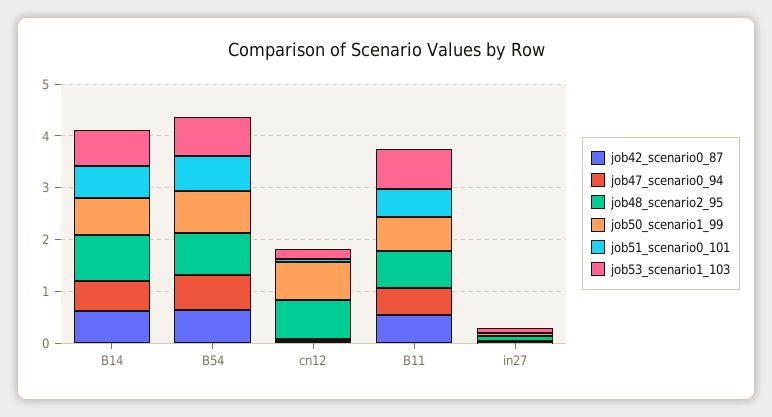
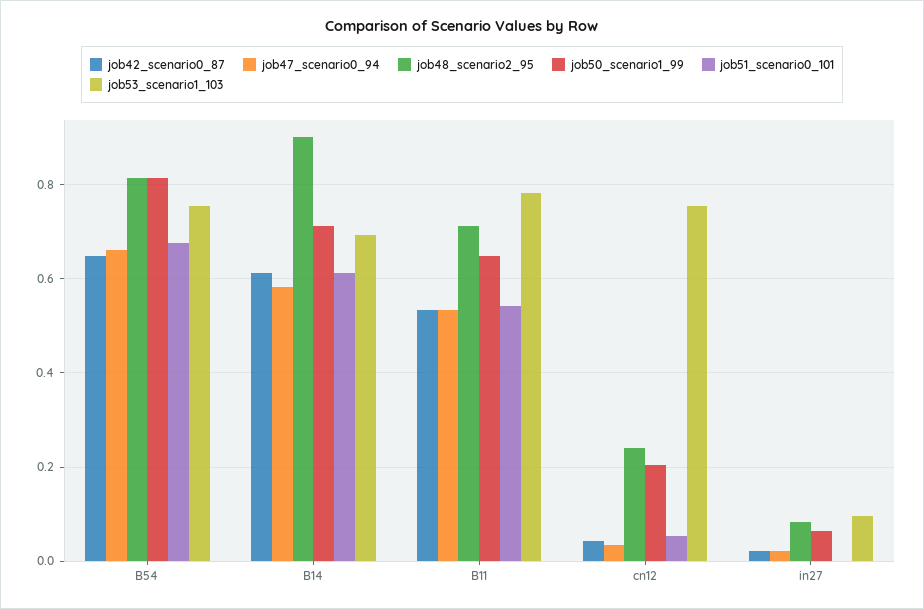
job48_scenario2_95, cn12: 0.8 -> 0.24
job50_scenario1_99, cn12: 0.8 -> 0.2
job53_scenario1_103, cn12: 0.2 -> 0.76

